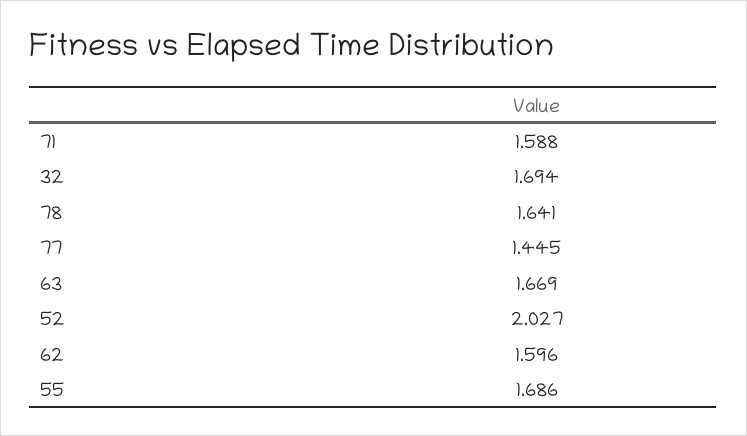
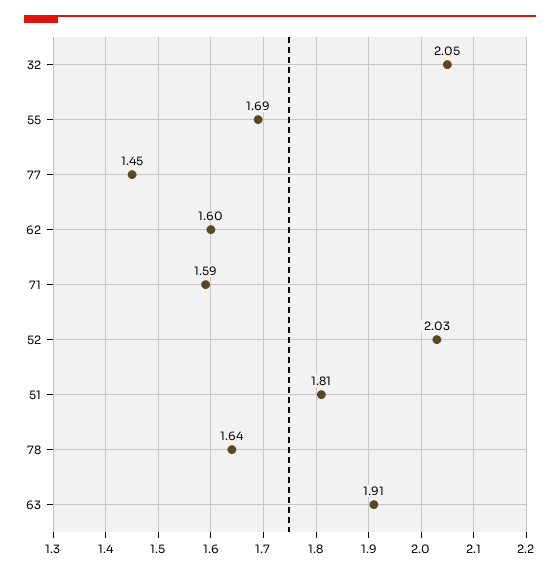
32: 1.694 -> 2.05
63: 1.669 -> 1.91
51: none -> 1.81

